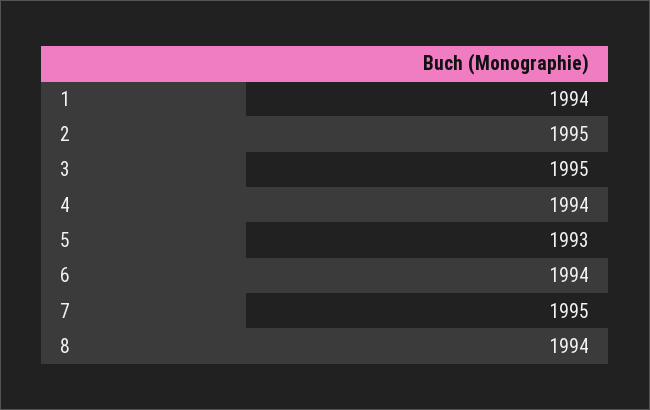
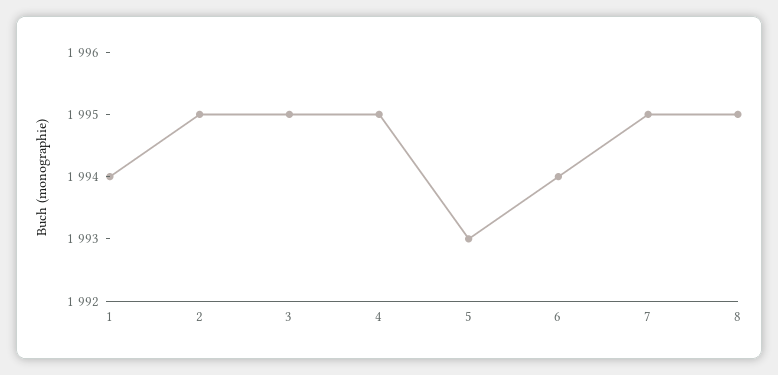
4: 1994 -> 1995
8: 1994 -> 1995

